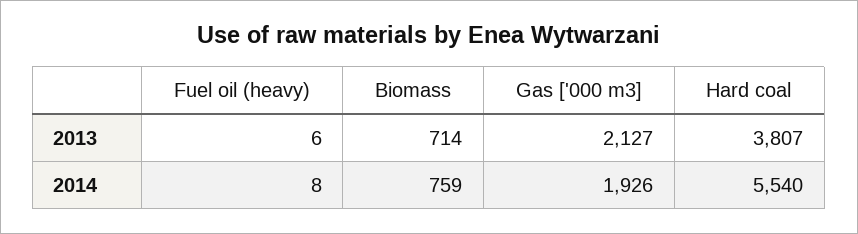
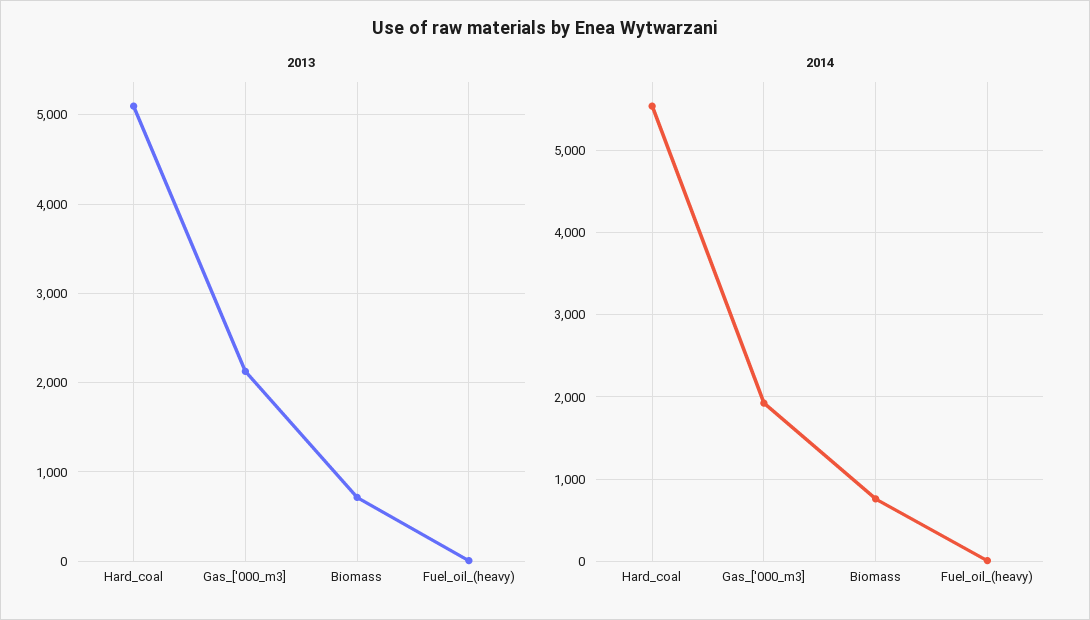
2013, Hard coal: 3807 -> 5100

